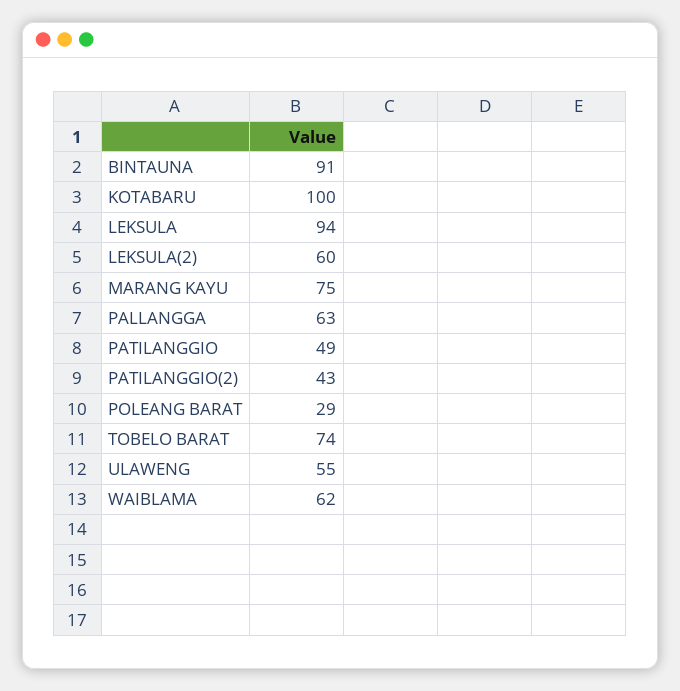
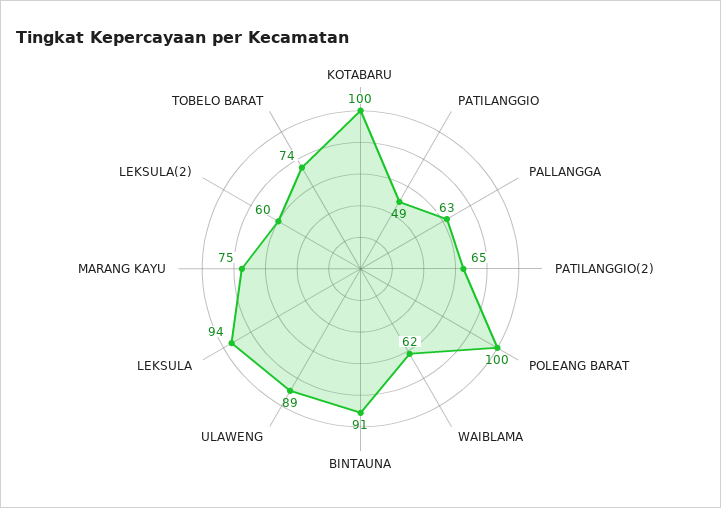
PATILANGGIO(2): 43 -> 65
POLEANG BARAT: 29 -> 100
ULAWENG: 55 -> 89

